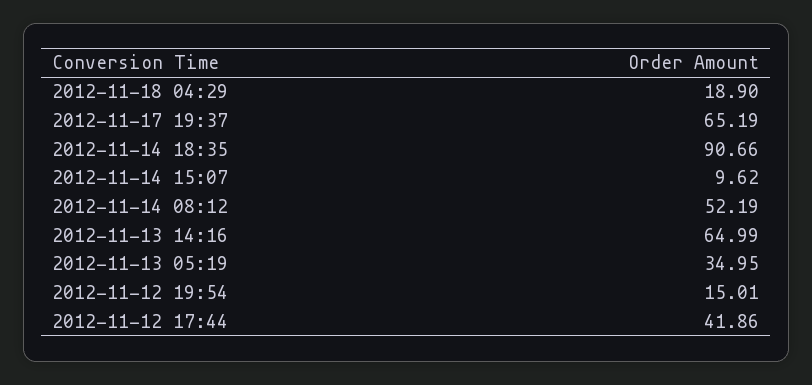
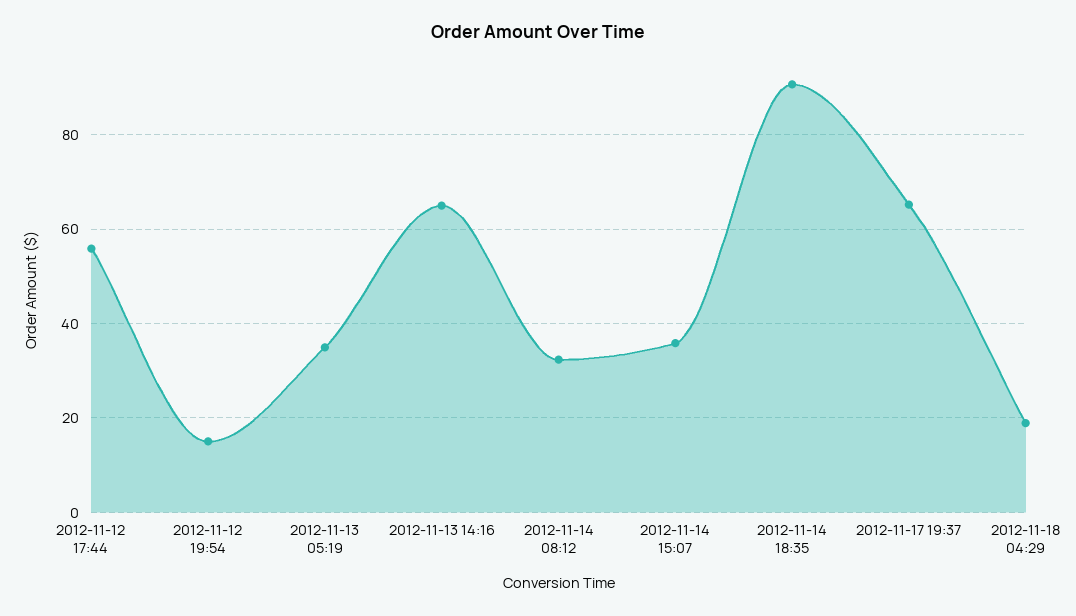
2012-11-14 15:07: 9.62 -> 36
2012-11-14 08:12: 52.19 -> 32
2012-11-12 17:44: 41.86 -> 56

